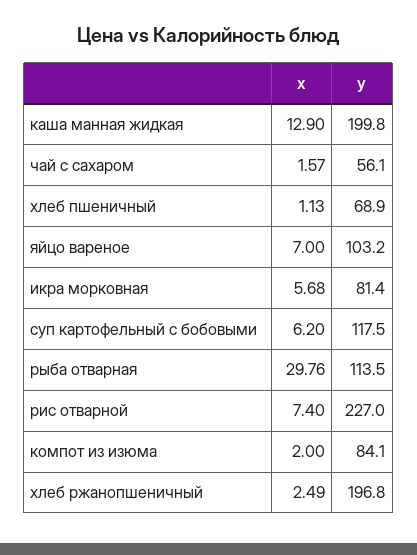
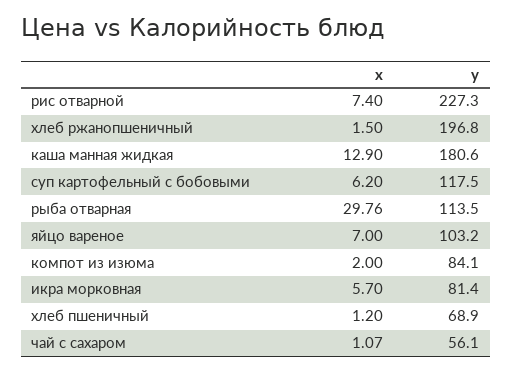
y, каша манная жидкая: 199.8 -> 180.6
x, чай с сахаром: 1.57 -> 1.07
x, хлеб пшеничный: 1.13 -> 1.2
x, икра морковная: 5.68 -> 5.7
y, рис отварной: 227 -> 227.3
x, хлеб ржанопшеничный: 2.49 -> 1.5

